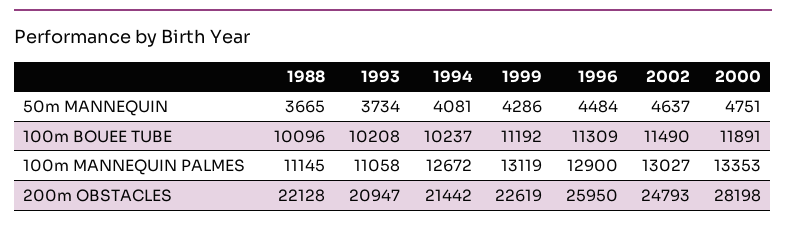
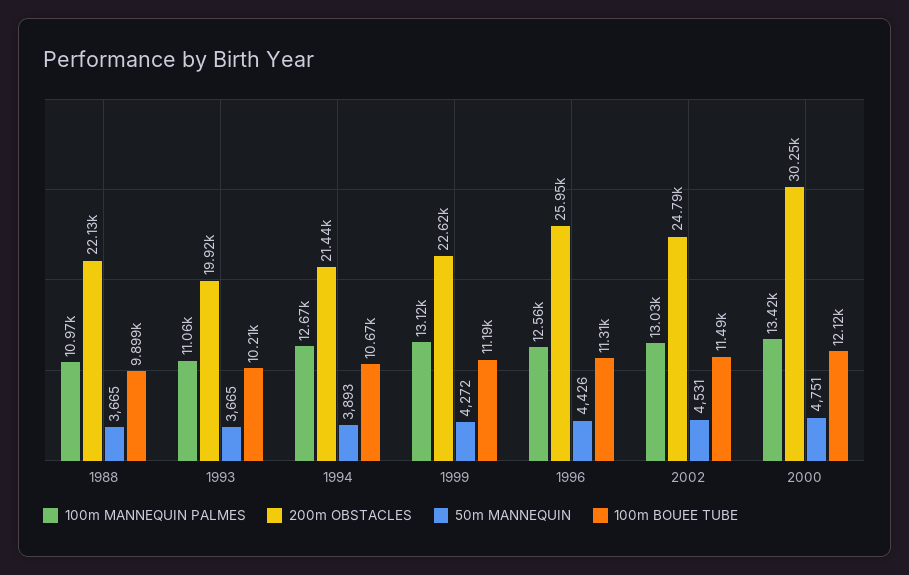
50m MANNEQUIN, 1993: 3734 -> 3665
50m MANNEQUIN, 1994: 4081 -> 3893
50m MANNEQUIN, 1999: 4286 -> 4272
50m MANNEQUIN, 1996: 4484 -> 4426
50m MANNEQUIN, 2002: 4637 -> 4531
100m BOUEE TUBE, 1988: 10096 -> 9899
100m BOUEE TUBE, 1994: 10237 -> 10670
100m BOUEE TUBE, 2000: 11891 -> 12120
100m MANNEQUIN PALMES, 1988: 11145 -> 10970
100m MANNEQUIN PALMES, 1996: 12900 -> 12560
100m MANNEQUIN PALMES, 2000: 13353 -> 13420
200m OBSTACLES, 1993: 20947 -> 19920
200m OBSTACLES, 2000: 28198 -> 30250

